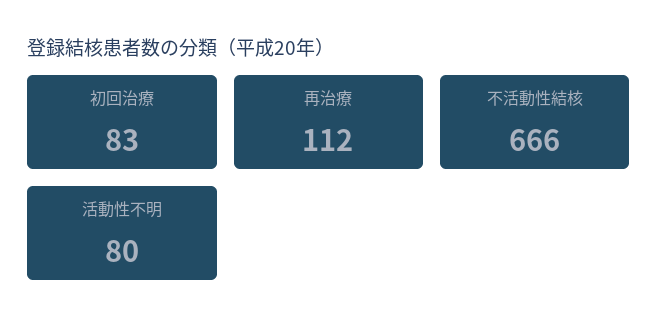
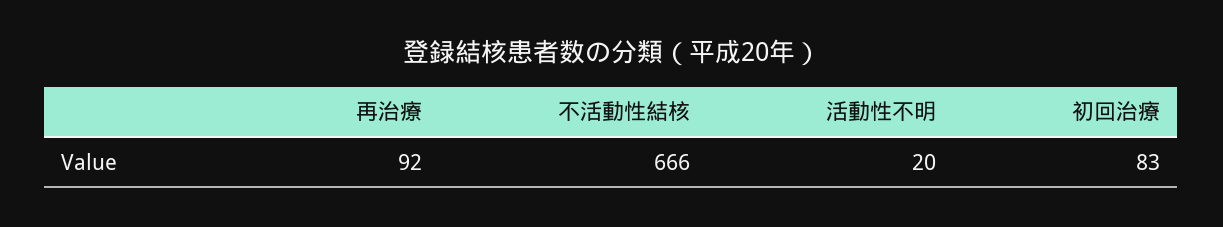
再治療: 112 -> 92
活動性不明: 80 -> 20

